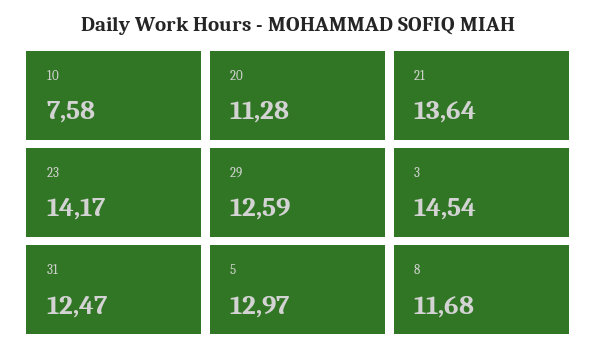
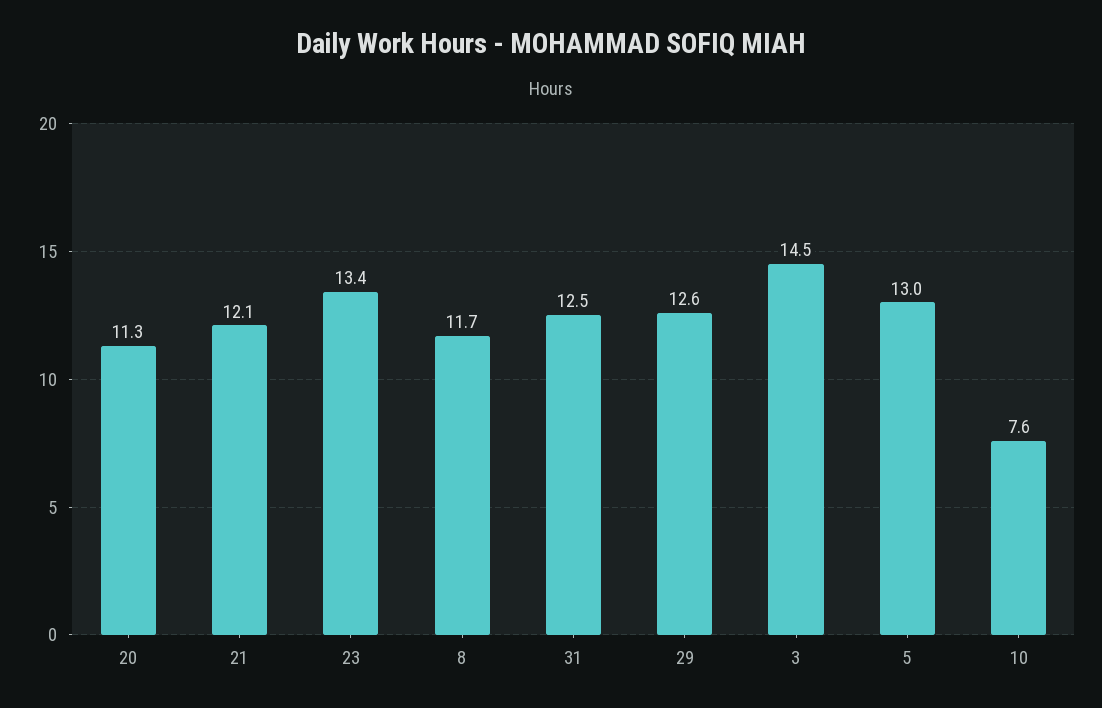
21: 13.64 -> 12.1
23: 14.17 -> 13.4

